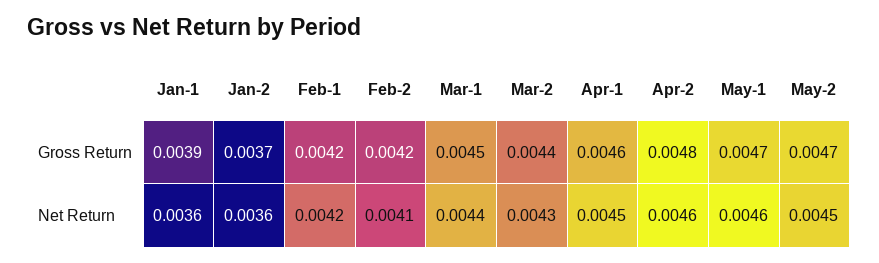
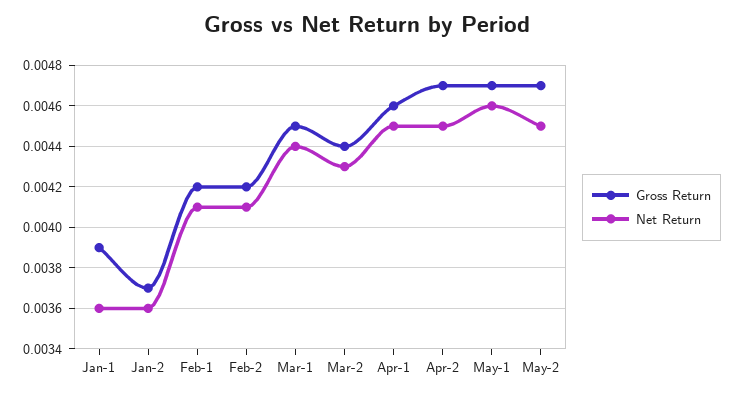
Gross Return, Apr-2: 0.0048 -> 0.0047
Net Return, Feb-1: 0.0042 -> 0.0041
Net Return, Apr-2: 0.0046 -> 0.0045

